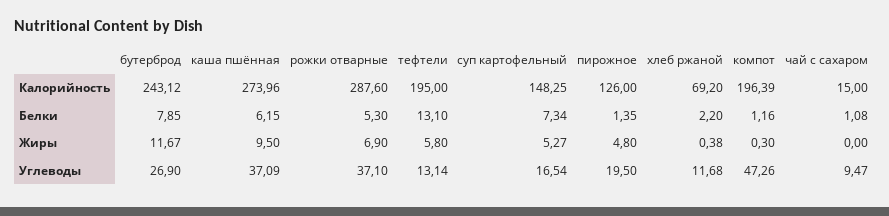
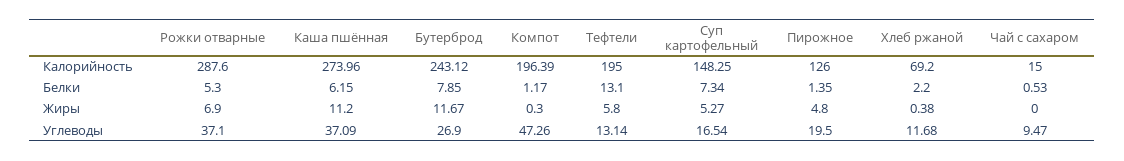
компот, Белки: 1.16 -> 1.17
чай с сахаром, Белки: 1.08 -> 0.53
каша пшённая, Жиры: 9.5 -> 11.2

